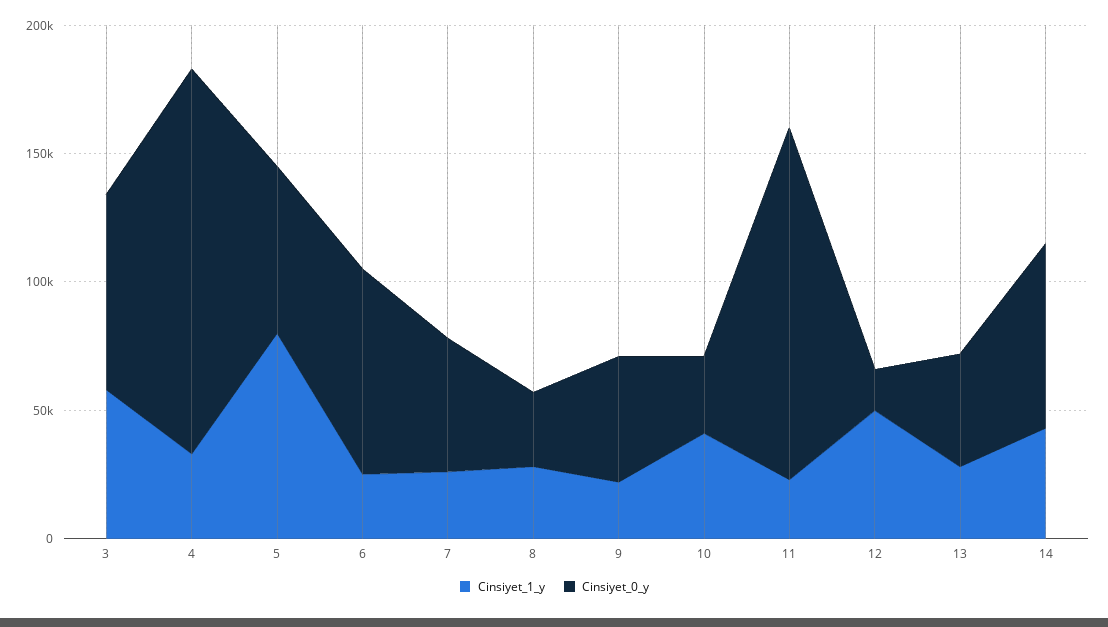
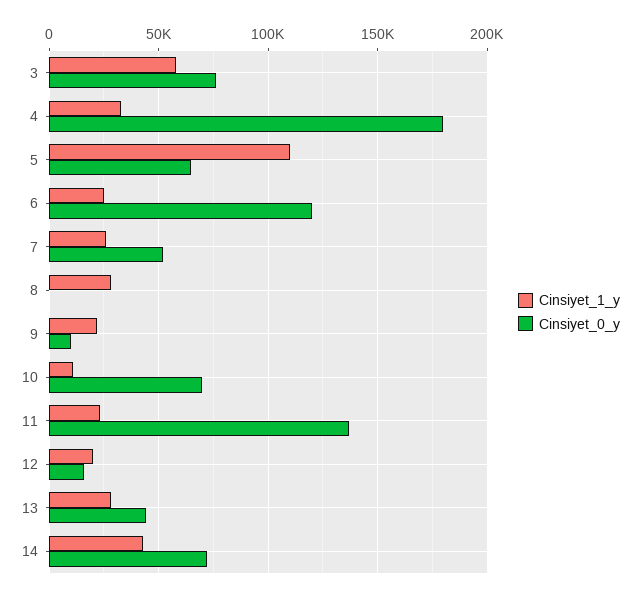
Cinsiyet_0_y, 4: 150000 -> 180000
Cinsiyet_1_y, 5: 80000 -> 110000
Cinsiyet_0_y, 6: 80000 -> 120000
Cinsiyet_0_y, 8: 30000 -> 0
Cinsiyet_0_y, 9: 50000 -> 10000
Cinsiyet_1_y, 10: 40000 -> 10000
Cinsiyet_0_y, 10: 30000 -> 70000
Cinsiyet_1_y, 12: 50000 -> 20000

